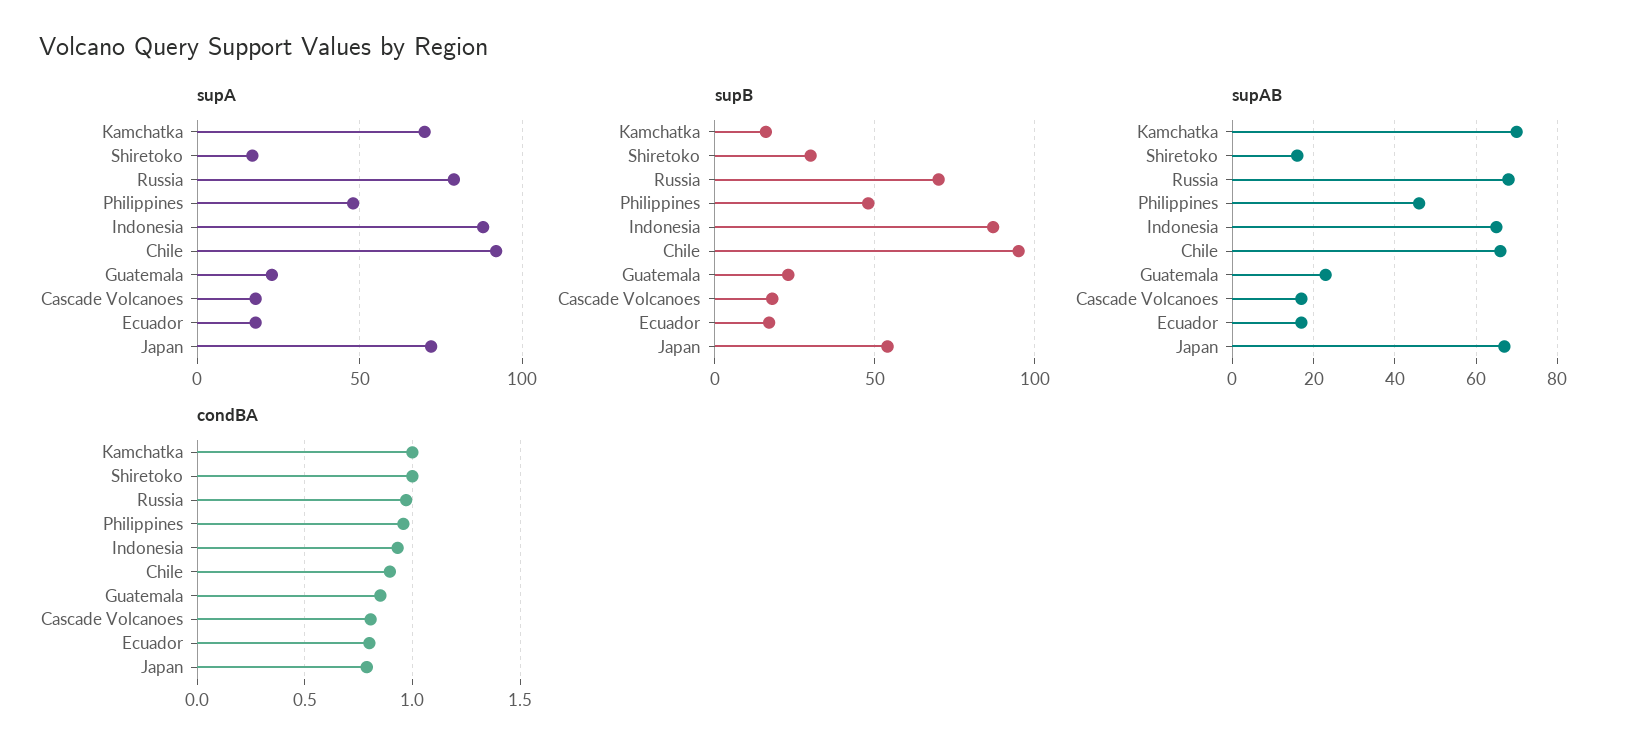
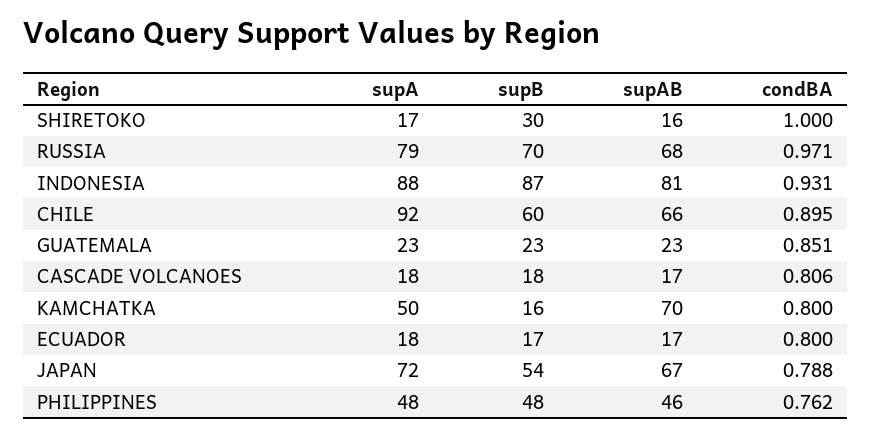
supA, Kamchatka: 70 -> 50
supB, Chile: 95 -> 60
supAB, Indonesia: 65 -> 81
condBA, Kamchatka: 1 -> 0.8
condBA, Philippines: 0.95 -> 0.762

